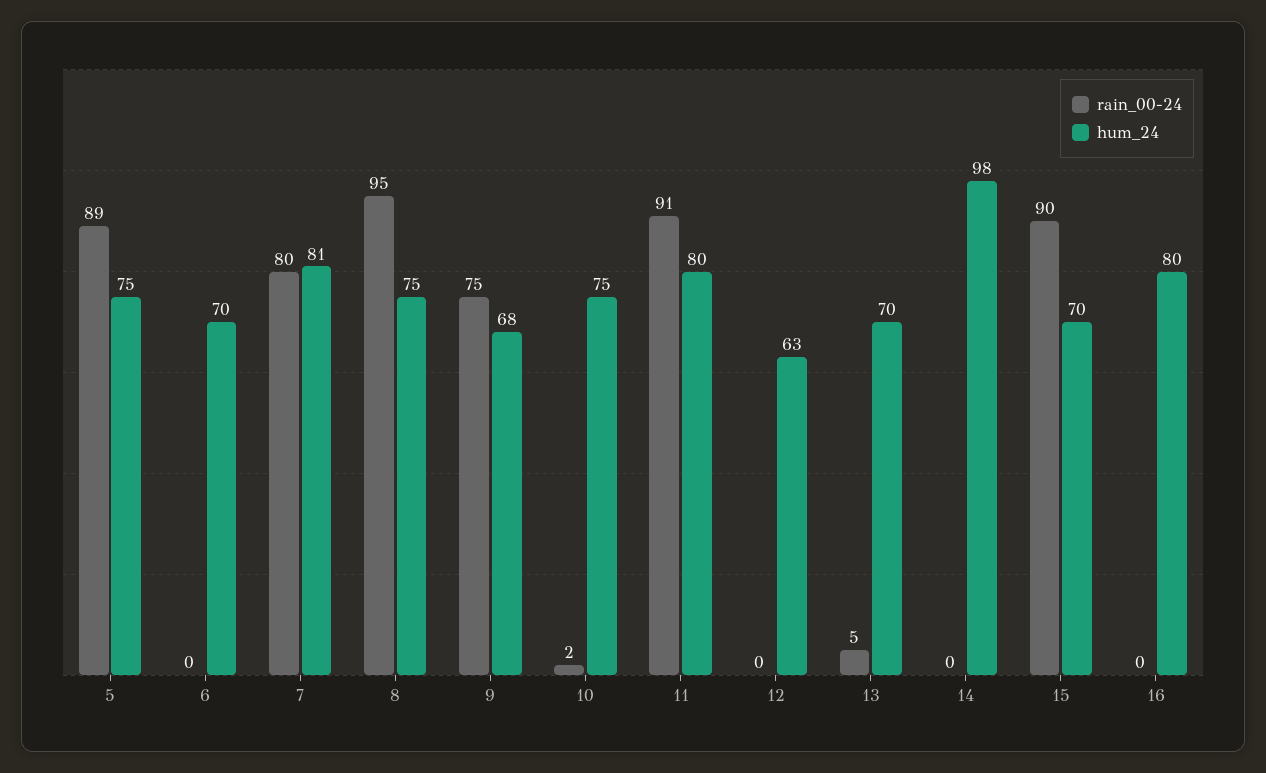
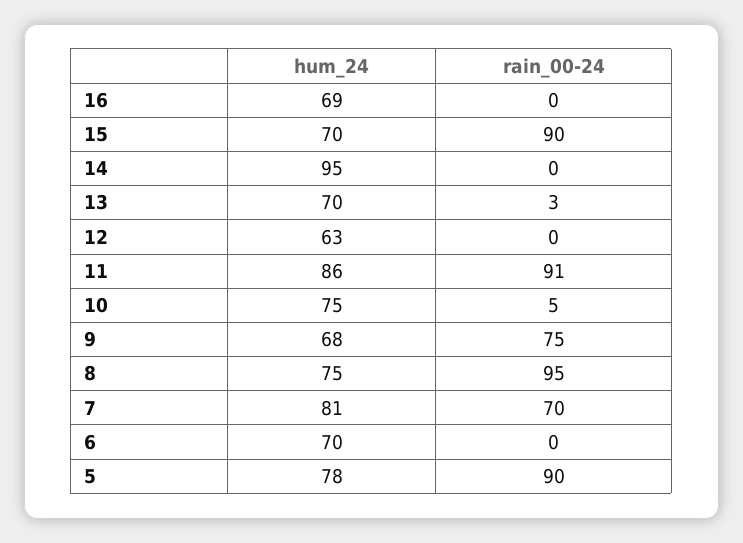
rain_00-24, 5: 89 -> 90
hum_24, 5: 75 -> 78
rain_00-24, 7: 80 -> 70
rain_00-24, 10: 2 -> 5
hum_24, 11: 80 -> 86
rain_00-24, 13: 5 -> 3
hum_24, 14: 98 -> 95
hum_24, 16: 80 -> 69

